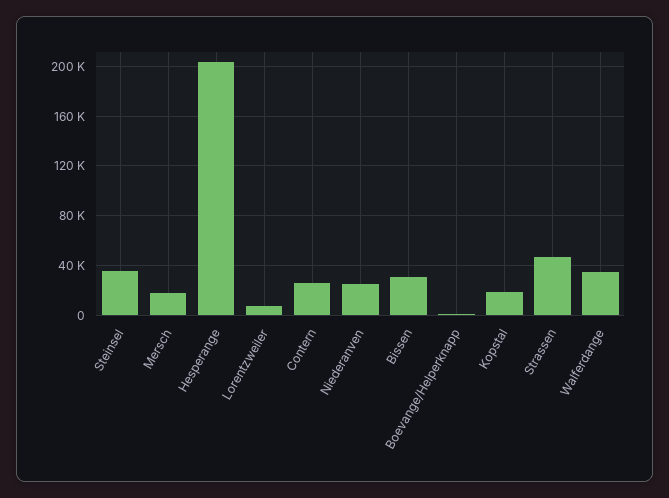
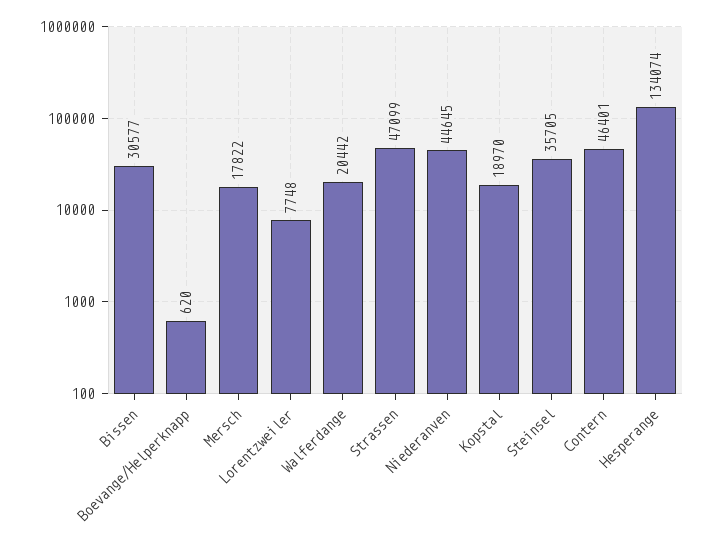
Hesperange: 205000 -> 134074
Contern: 25000 -> 46401
Niederanven: 25000 -> 44645
Walferdange: 35000 -> 20442

